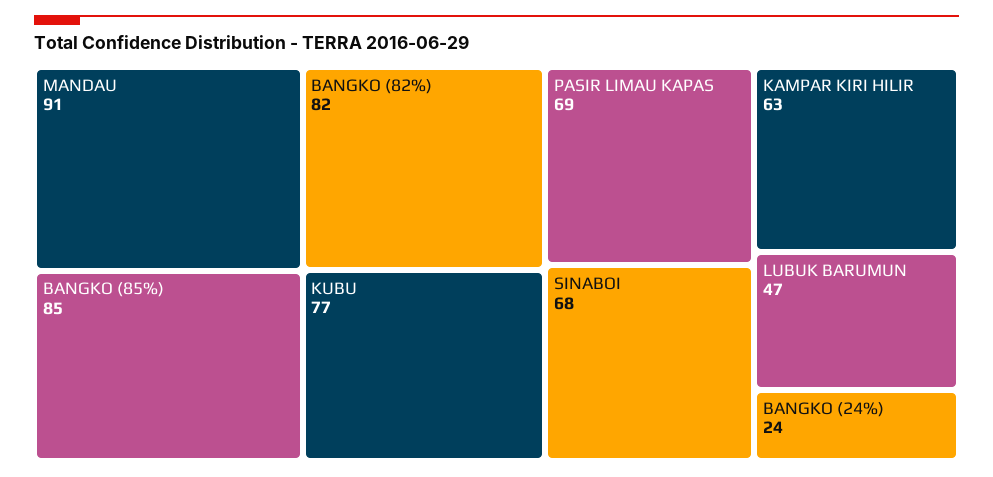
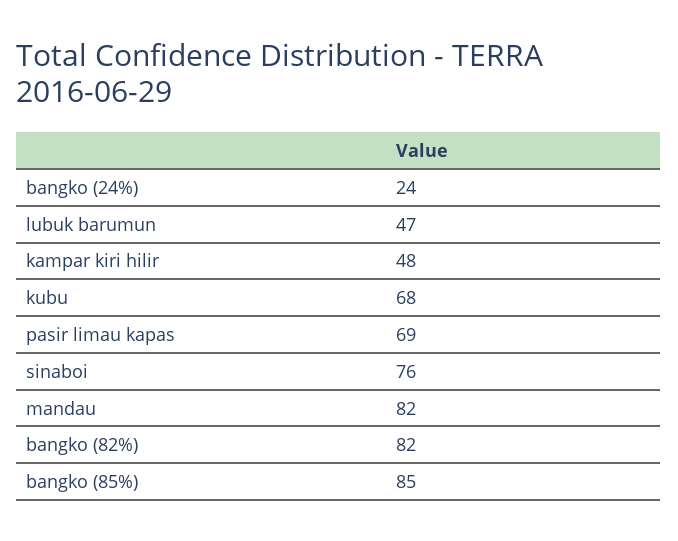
MANDAU: 91 -> 82
KUBU: 77 -> 68
SINABOI: 68 -> 76
KAMPAR KIRI HILIR: 63 -> 48

